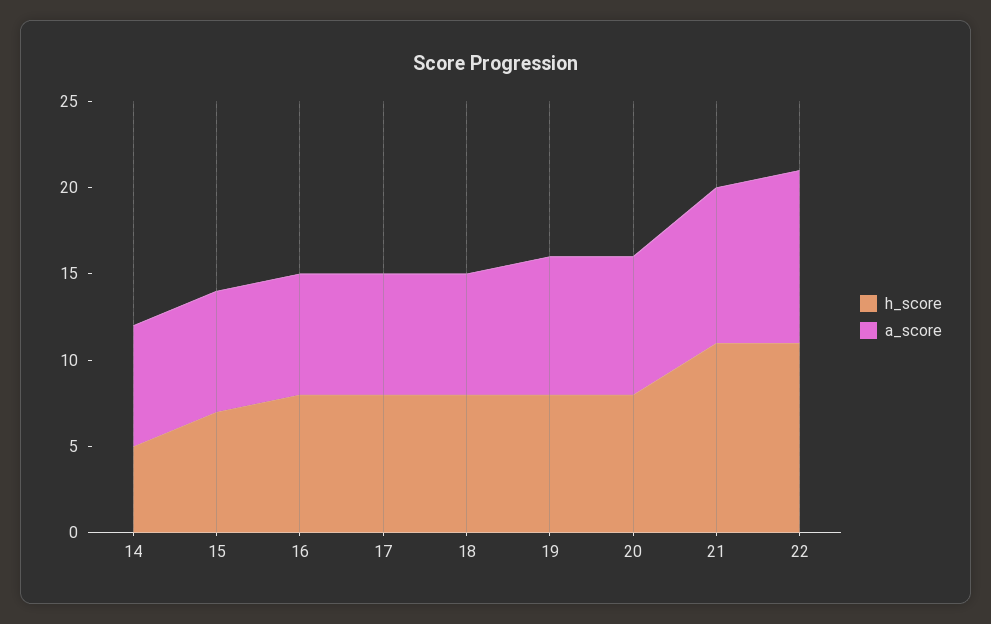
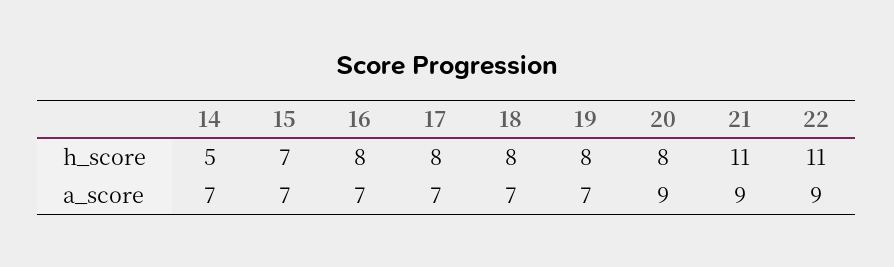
a_score, 19: 8 -> 7
a_score, 20: 8 -> 9
a_score, 22: 10 -> 9

